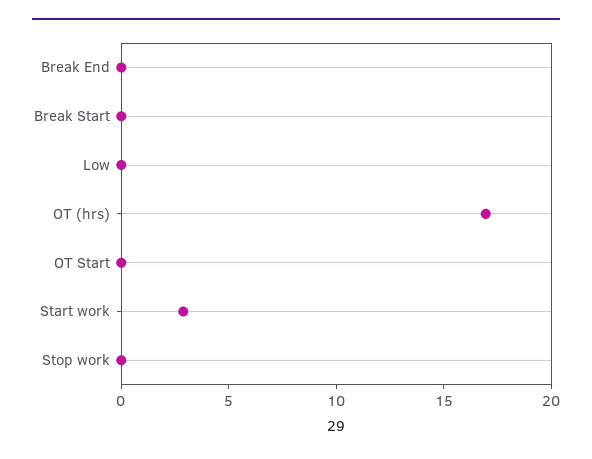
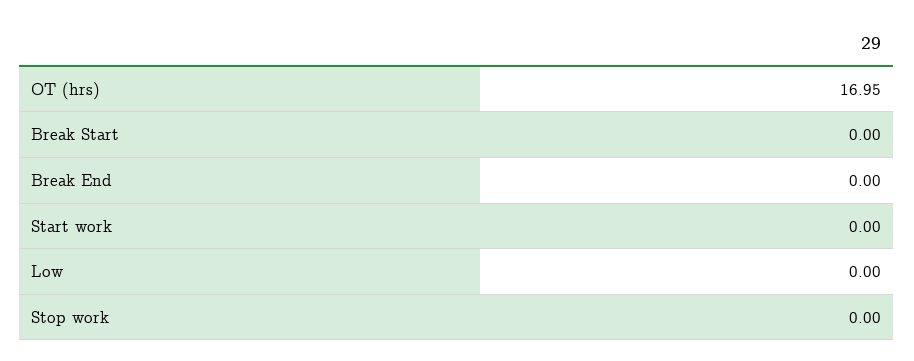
OT Start: 0 -> none
Start work: 3 -> 0

